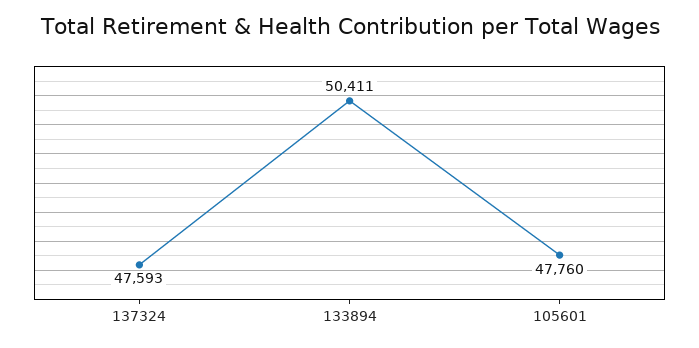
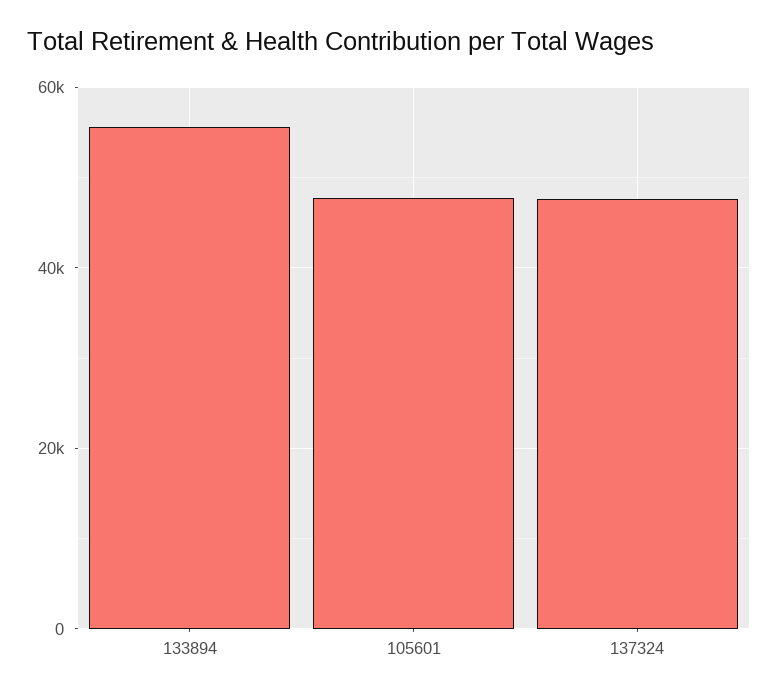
133894: 50411 -> 56000

